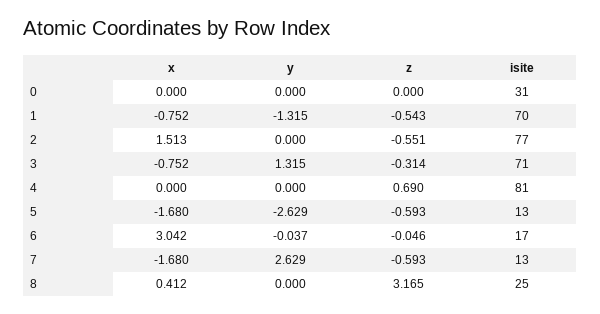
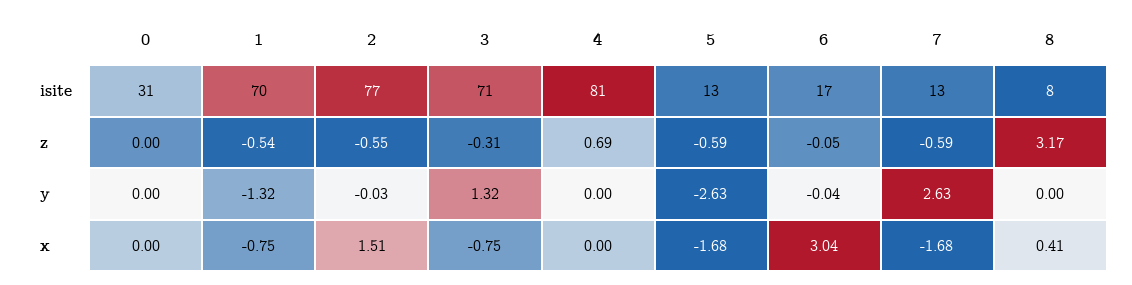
y, 2: 0 -> -0.03
isite, 8: 25 -> 8

